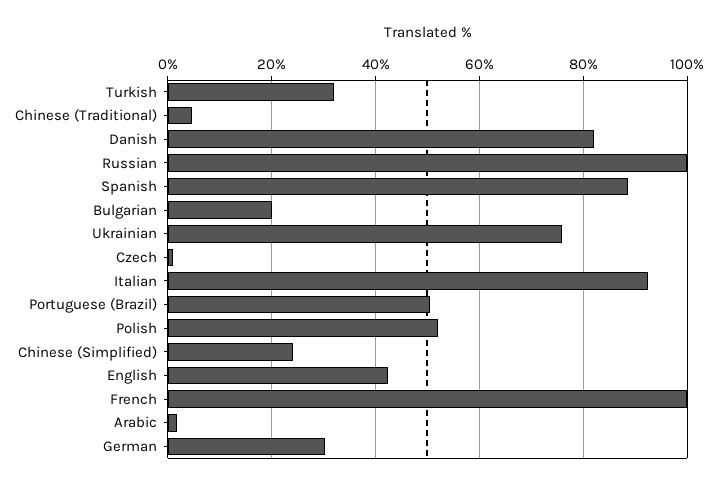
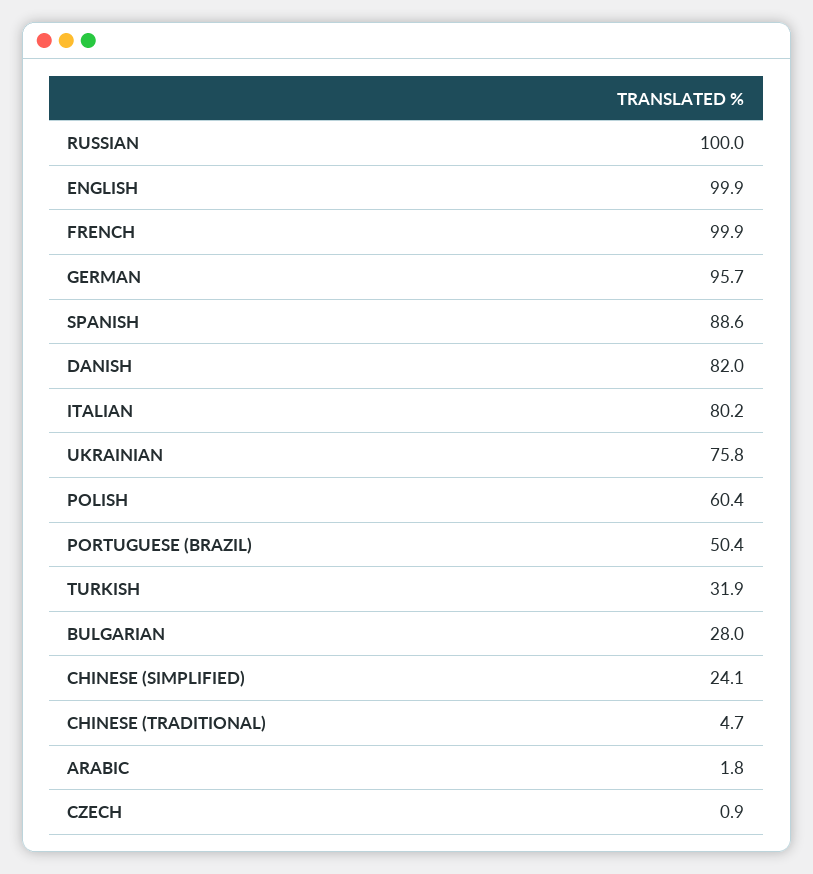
Bulgarian: 20 -> 28
Italian: 92 -> 80.2
Polish: 52 -> 60.4
English: 42 -> 99.9
German: 30 -> 95.7

